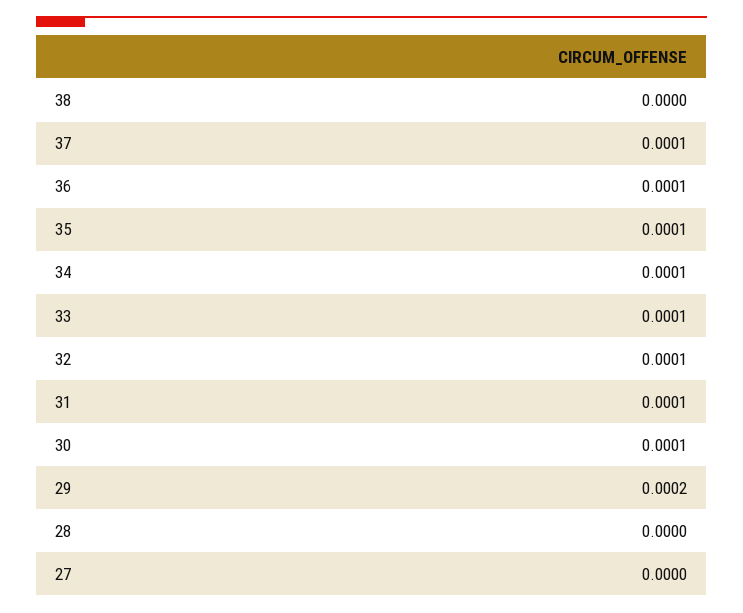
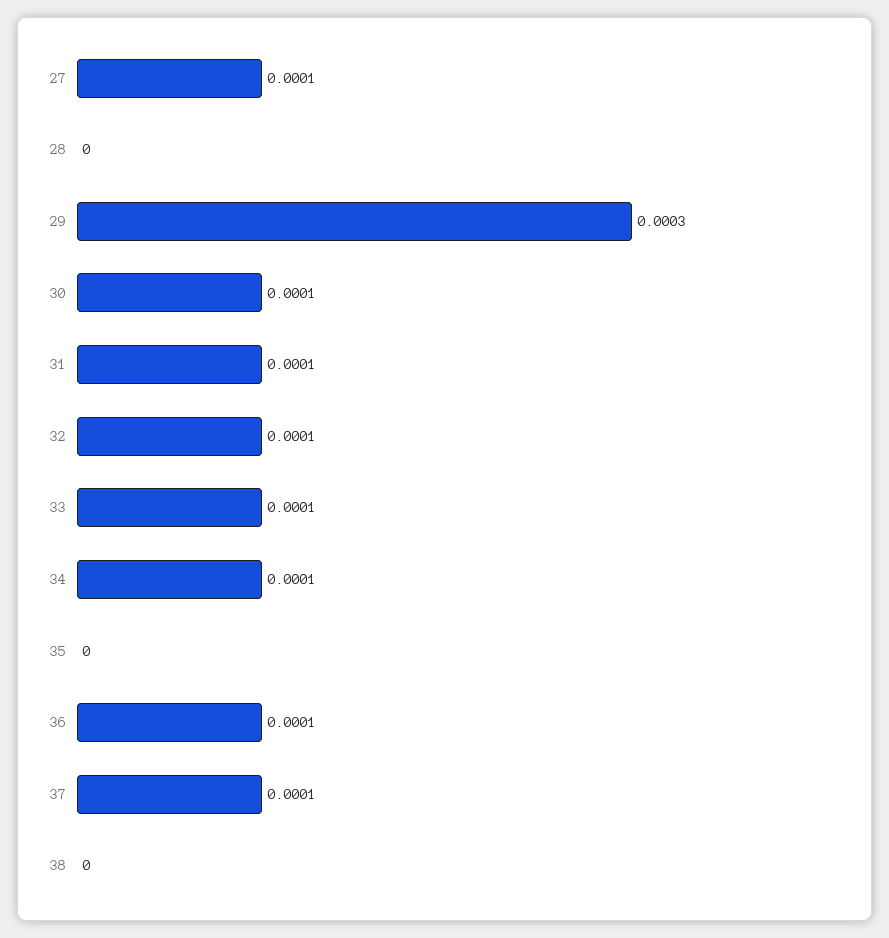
35: 0.0001 -> 0
29: 0.0002 -> 0.0003
27: 0 -> 0.0001

